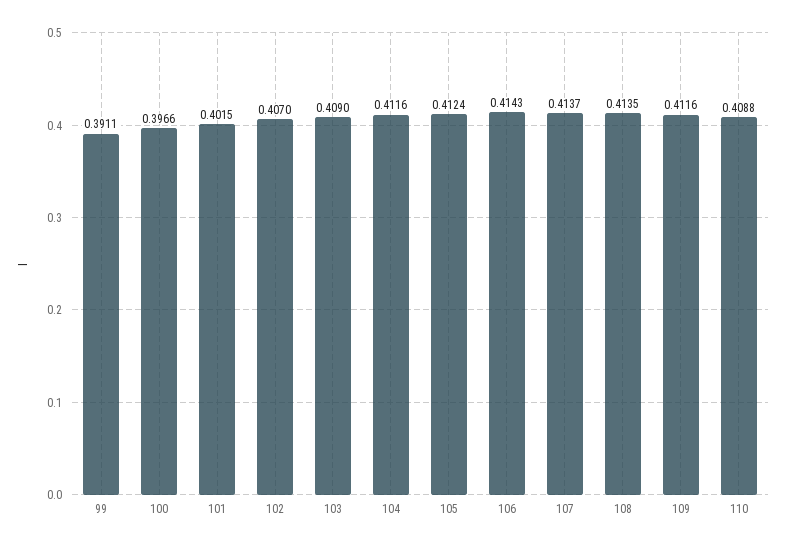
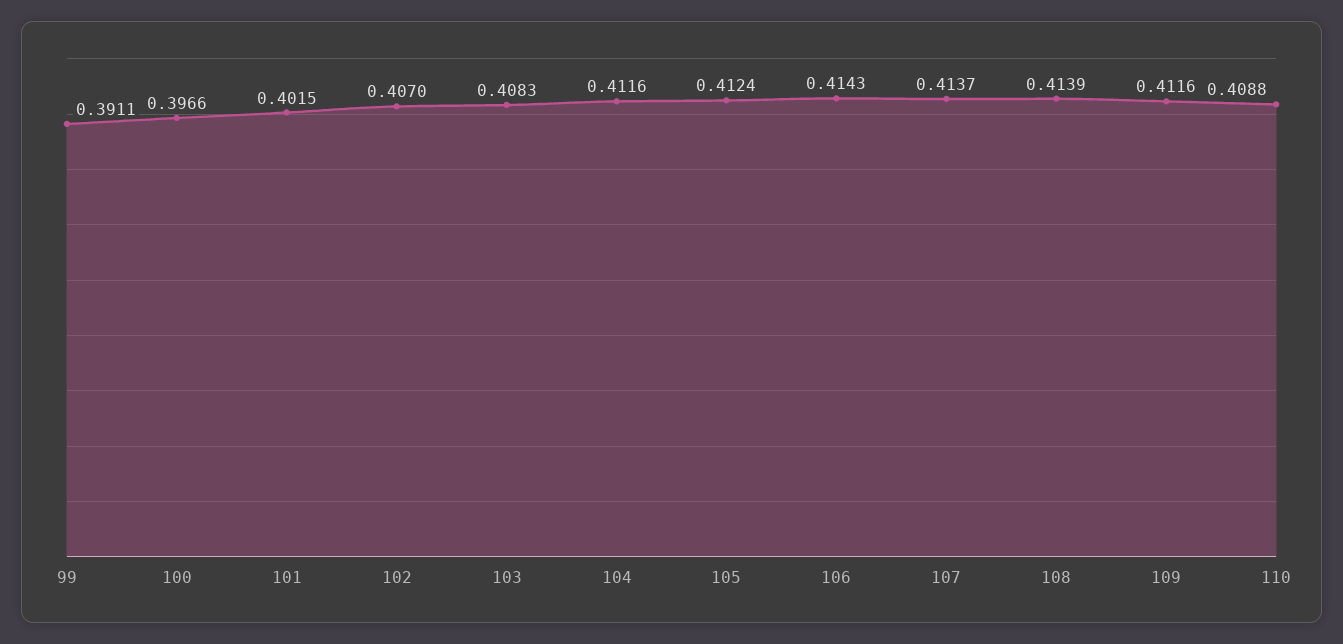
103: 0.409 -> 0.4083
108: 0.4135 -> 0.4139

